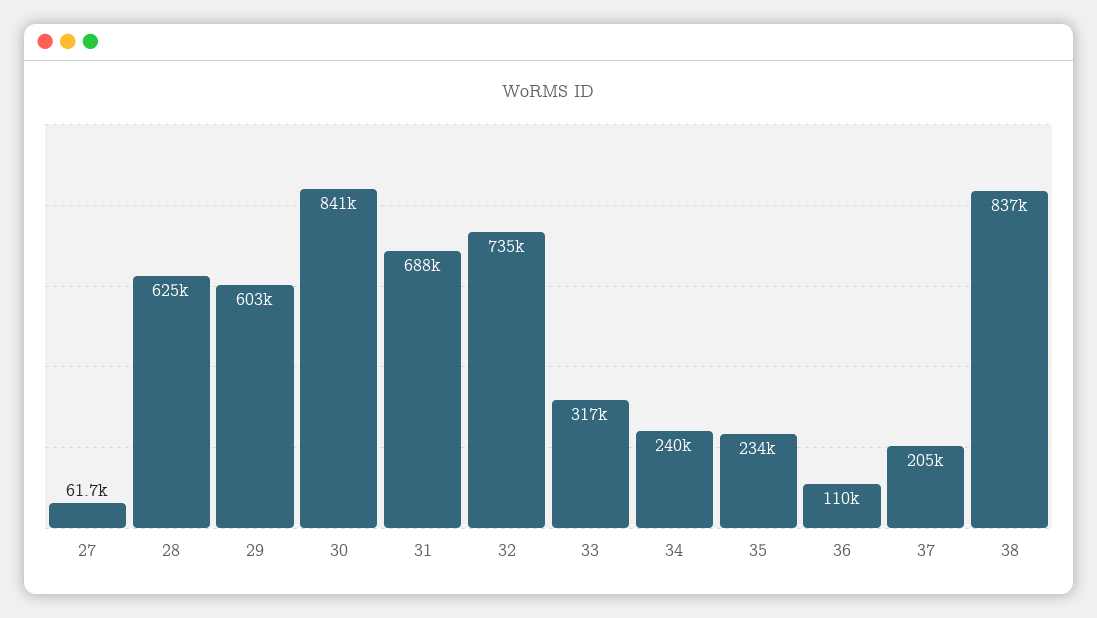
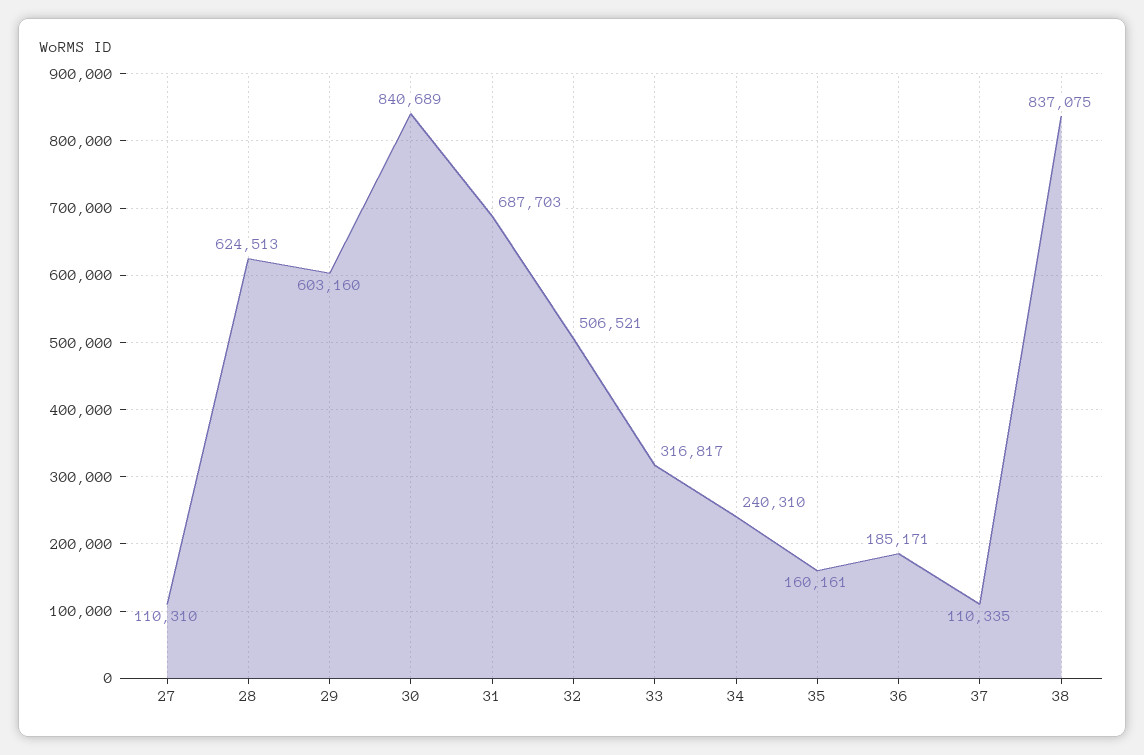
27: 61700 -> 110310
32: 735000 -> 506521
35: 234000 -> 160161
36: 110000 -> 185171
37: 205000 -> 110335

